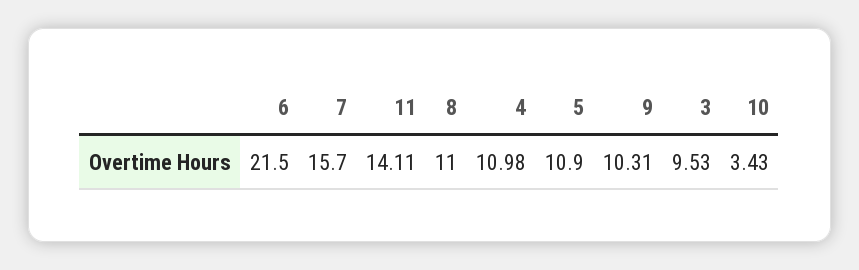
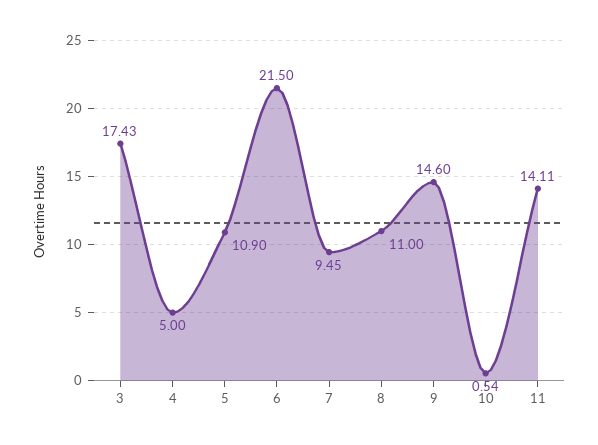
7: 15.7 -> 9.45
4: 10.98 -> 5
9: 10.31 -> 14.6
3: 9.53 -> 17.43
10: 3.43 -> 0.54

